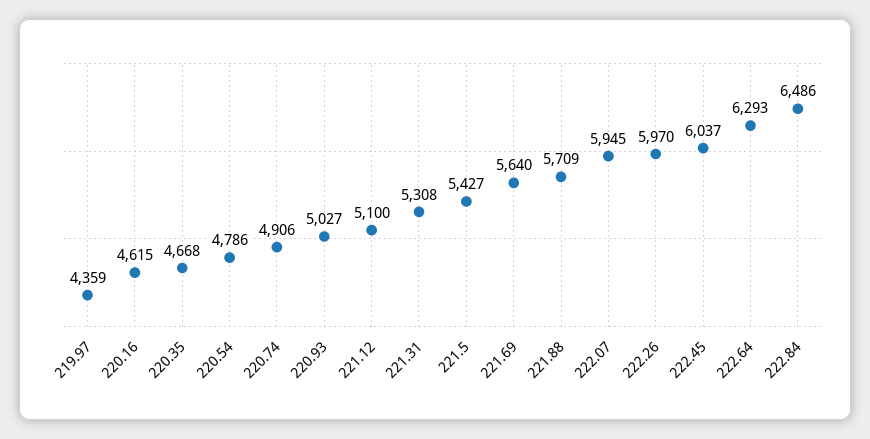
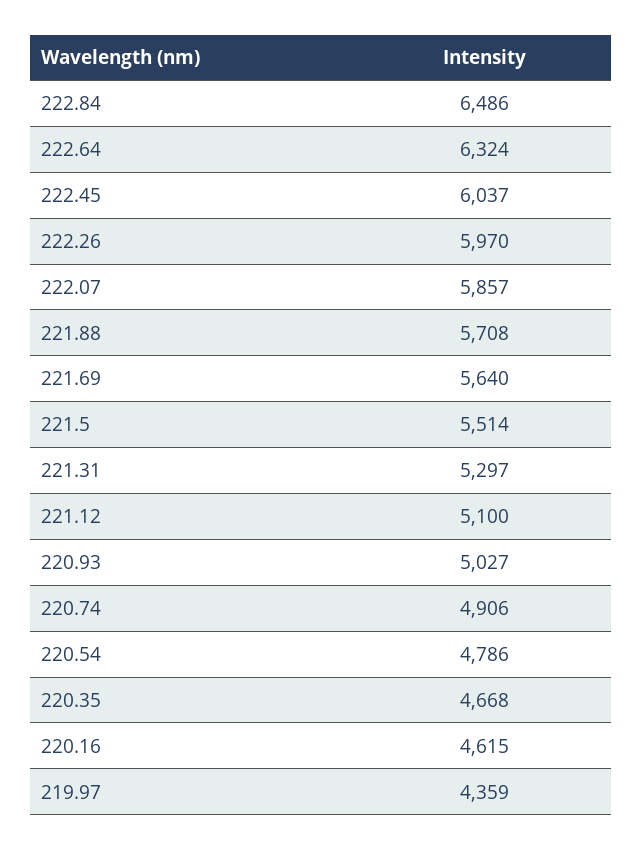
221.31: 5308 -> 5297
221.5: 5427 -> 5514
221.88: 5709 -> 5708
222.07: 5945 -> 5857
222.64: 6293 -> 6324

